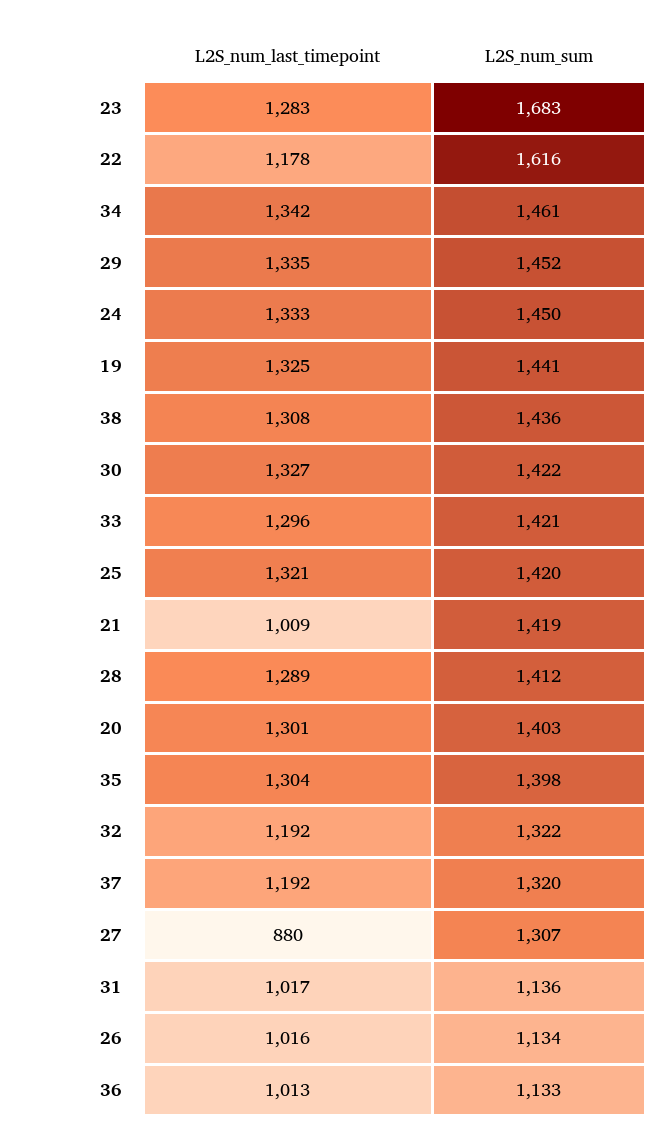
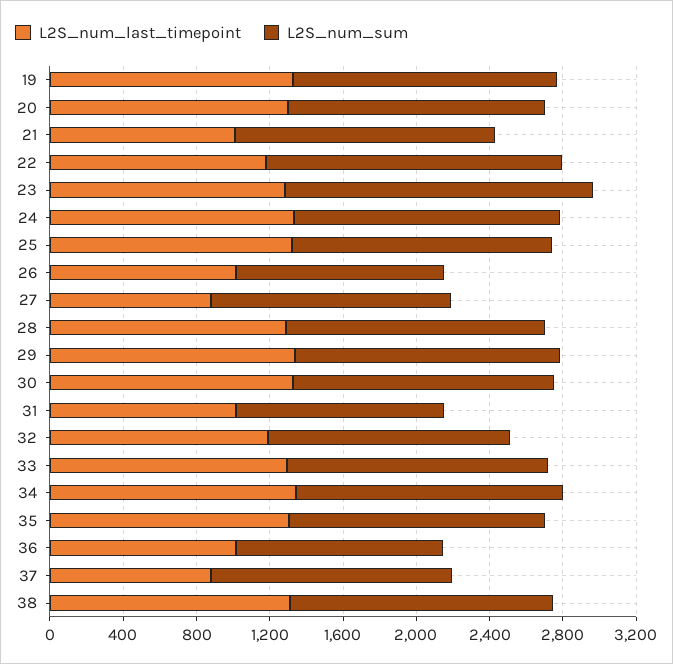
L2S_num_last_timepoint, 37: 1192 -> 900

